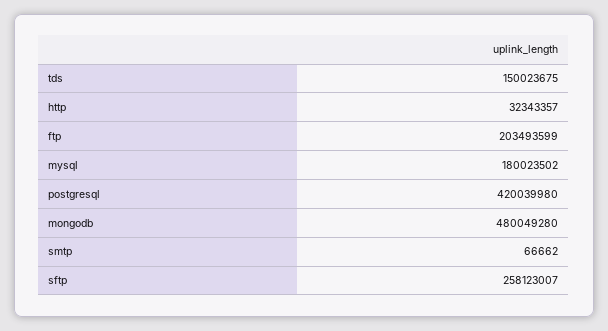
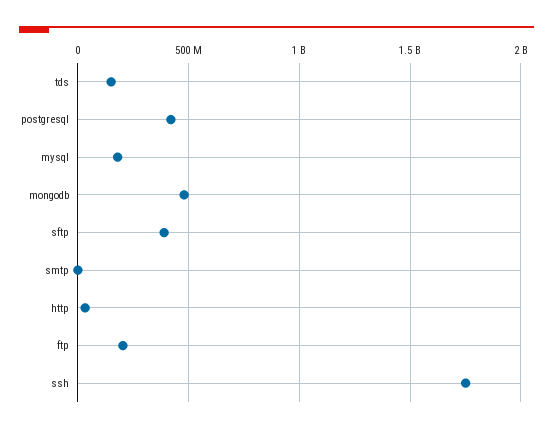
sftp: 258123007 -> 400000000
ssh: none -> 1750000000

